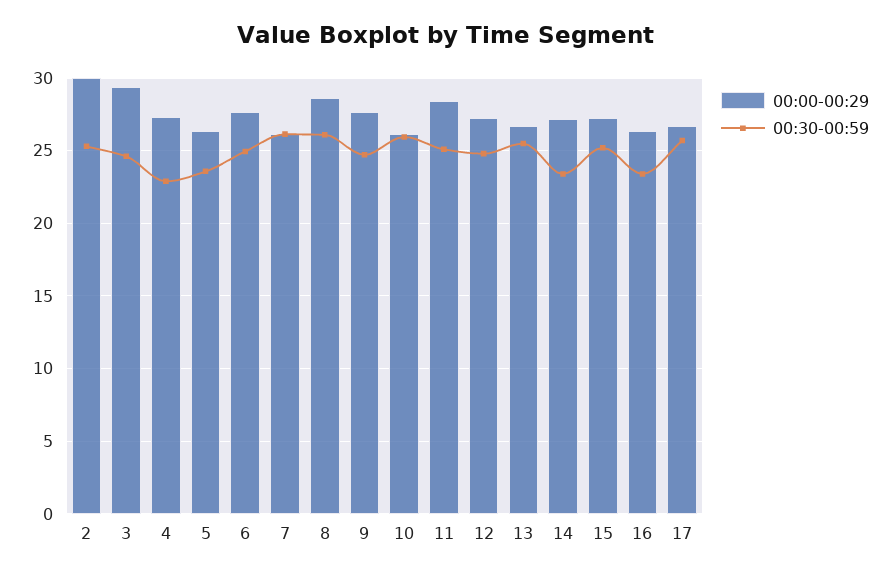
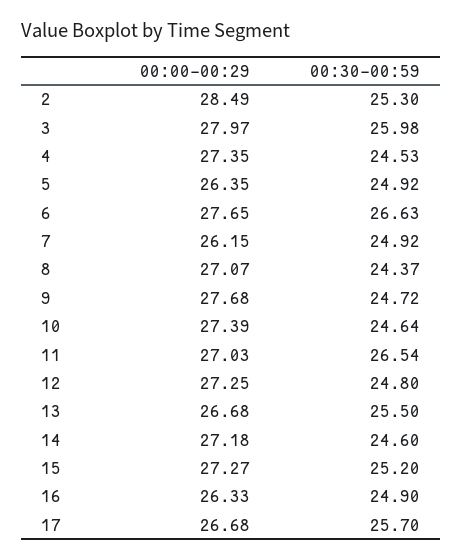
00:00-00:29, 2: 30 -> 28.49
00:00-00:29, 3: 29.5 -> 27.97
00:30-00:59, 3: 24.5 -> 25.98
00:30-00:59, 4: 23 -> 24.53
00:30-00:59, 5: 23.5 -> 24.92
00:30-00:59, 6: 25 -> 26.63
00:30-00:59, 7: 26 -> 24.92
00:00-00:29, 8: 28.5 -> 27.07
00:30-00:59, 8: 26 -> 24.37
00:00-00:29, 10: 26 -> 27.39
00:30-00:59, 10: 26 -> 24.64
00:00-00:29, 11: 28.5 -> 27.03
00:30-00:59, 11: 25 -> 26.54
00:30-00:59, 14: 23.5 -> 24.6
00:30-00:59, 16: 23.5 -> 24.9

